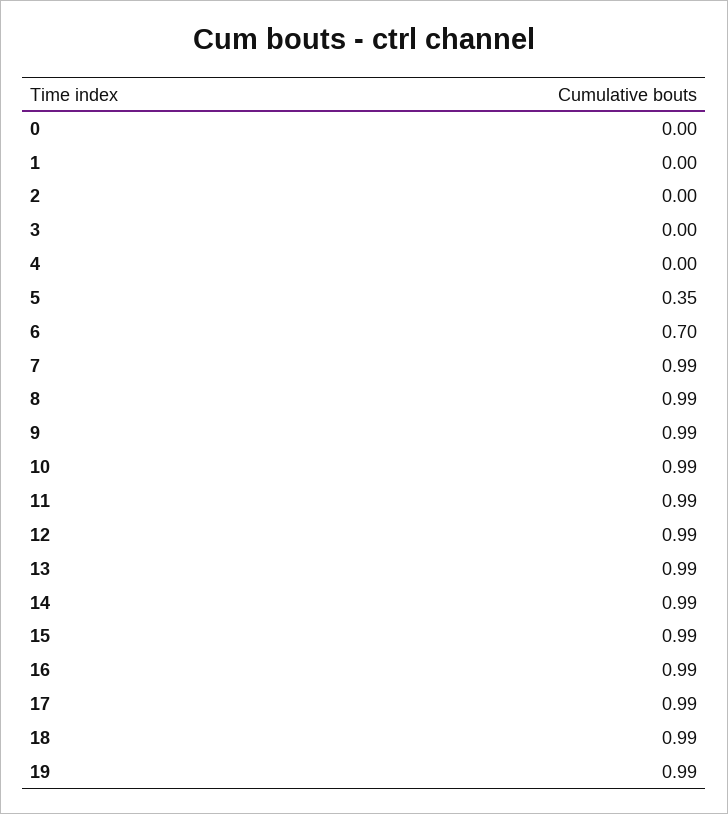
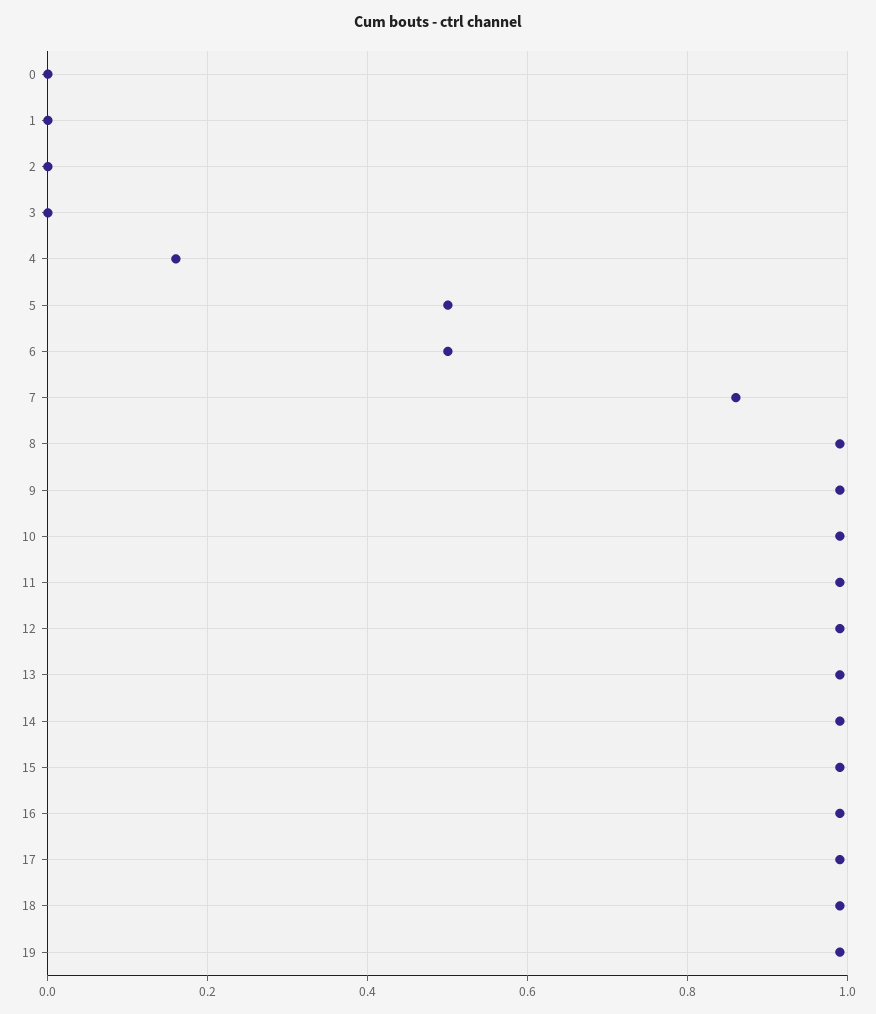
4: 0 -> 0.15
5: 0.35 -> 0.5
6: 0.7 -> 0.5
7: 0.99 -> 0.85

